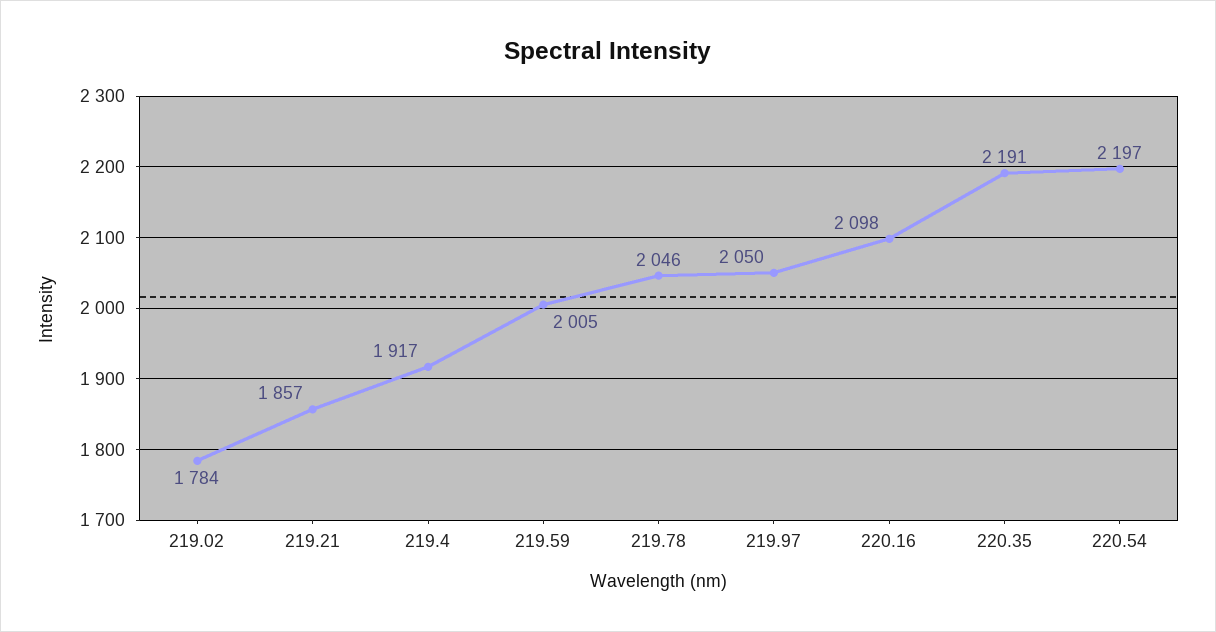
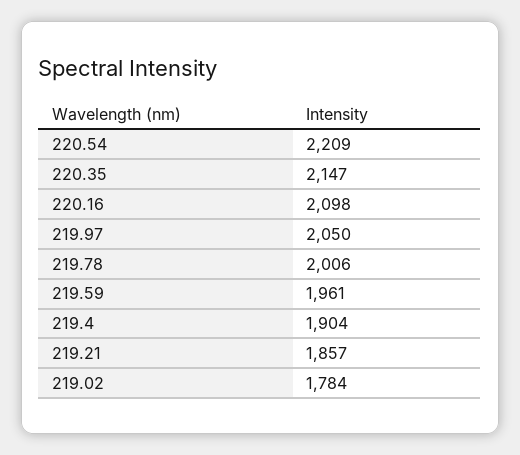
219.4: 1917 -> 1904
219.59: 2005 -> 1961
219.78: 2046 -> 2006
220.35: 2191 -> 2147
220.54: 2197 -> 2209

